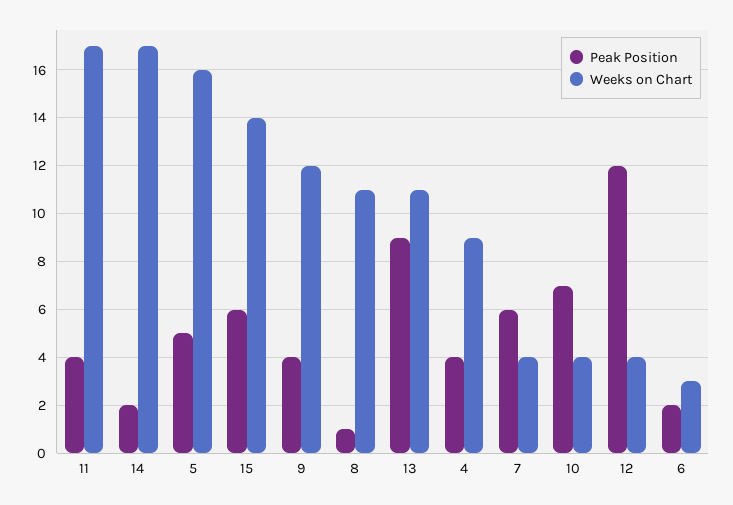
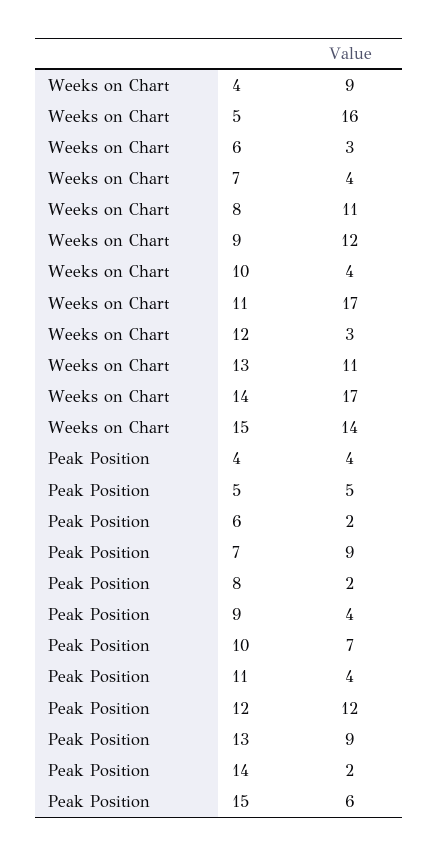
Peak Position, 8: 1 -> 2
Peak Position, 7: 6 -> 9
Weeks on Chart, 12: 4 -> 3

